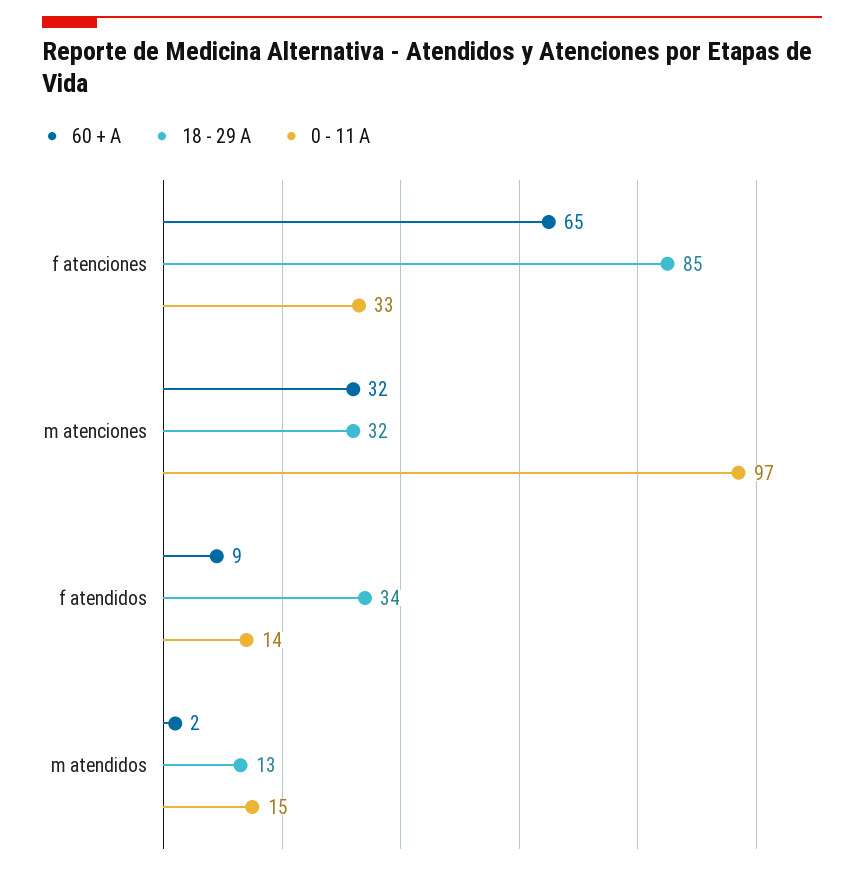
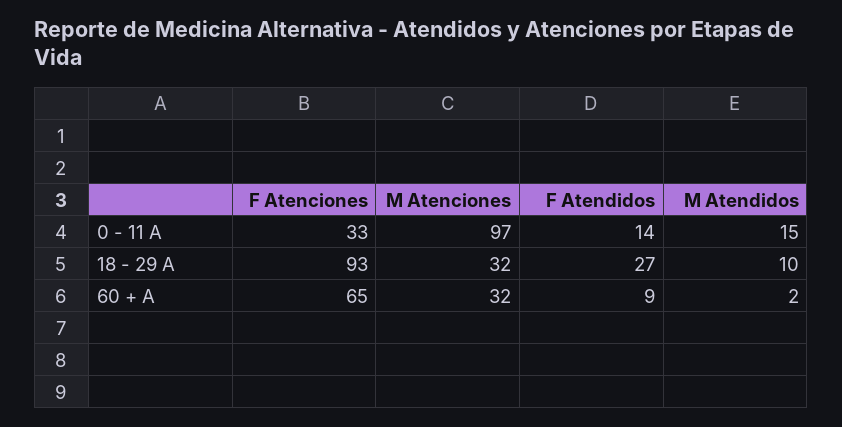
18 - 29 A, f atenciones: 85 -> 93
18 - 29 A, f atendidos: 34 -> 27
18 - 29 A, m atendidos: 13 -> 10

